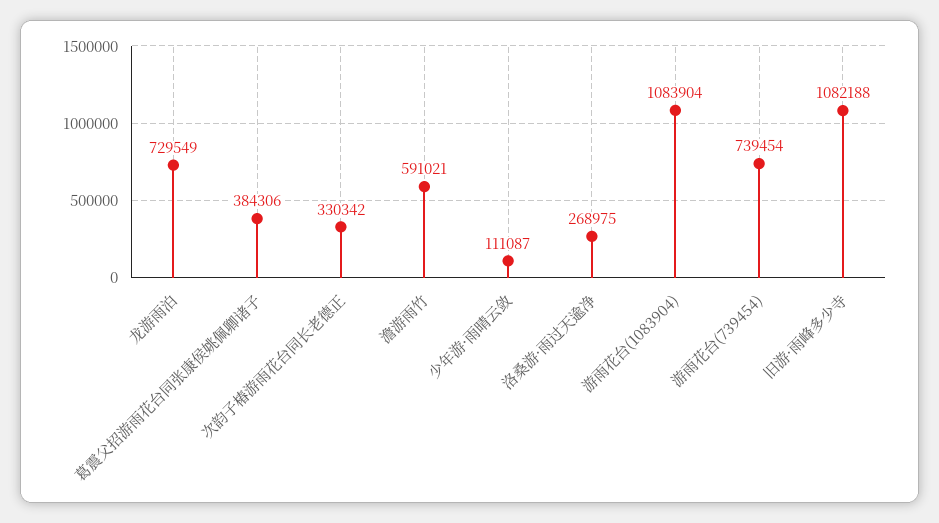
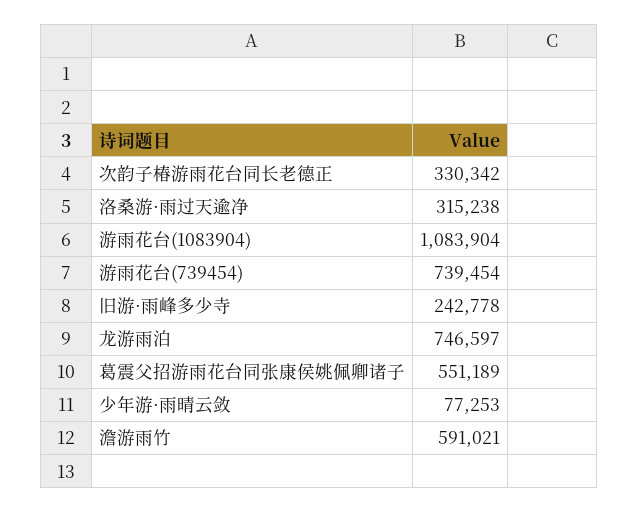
龙游雨泊: 729549 -> 746597
葛震父招游雨花台同张康侯姚佩卿诸子: 384306 -> 551189
少年游·雨晴云敛: 111087 -> 77253
洛桑游·雨过天逾净: 268975 -> 315238
旧游·雨峰多少寺: 1082188 -> 242778

